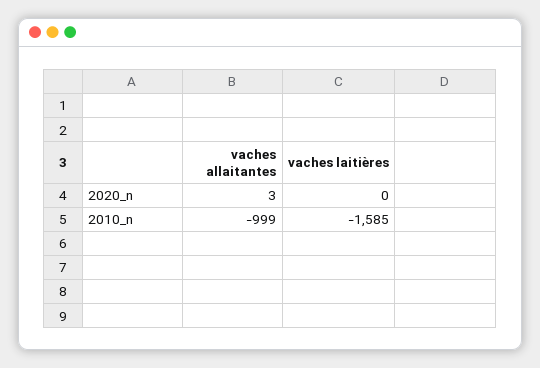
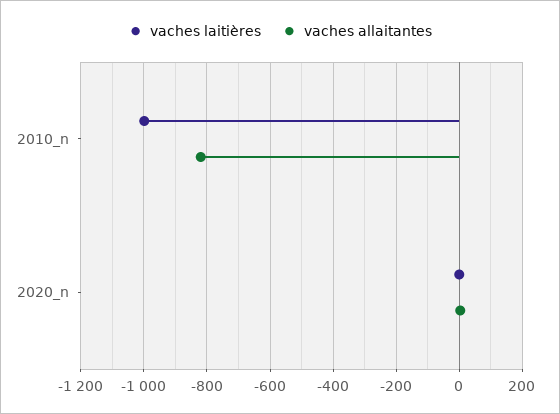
vaches allaitantes, 2010_n: -999 -> -820
vaches laitières, 2010_n: -1585 -> -1000

